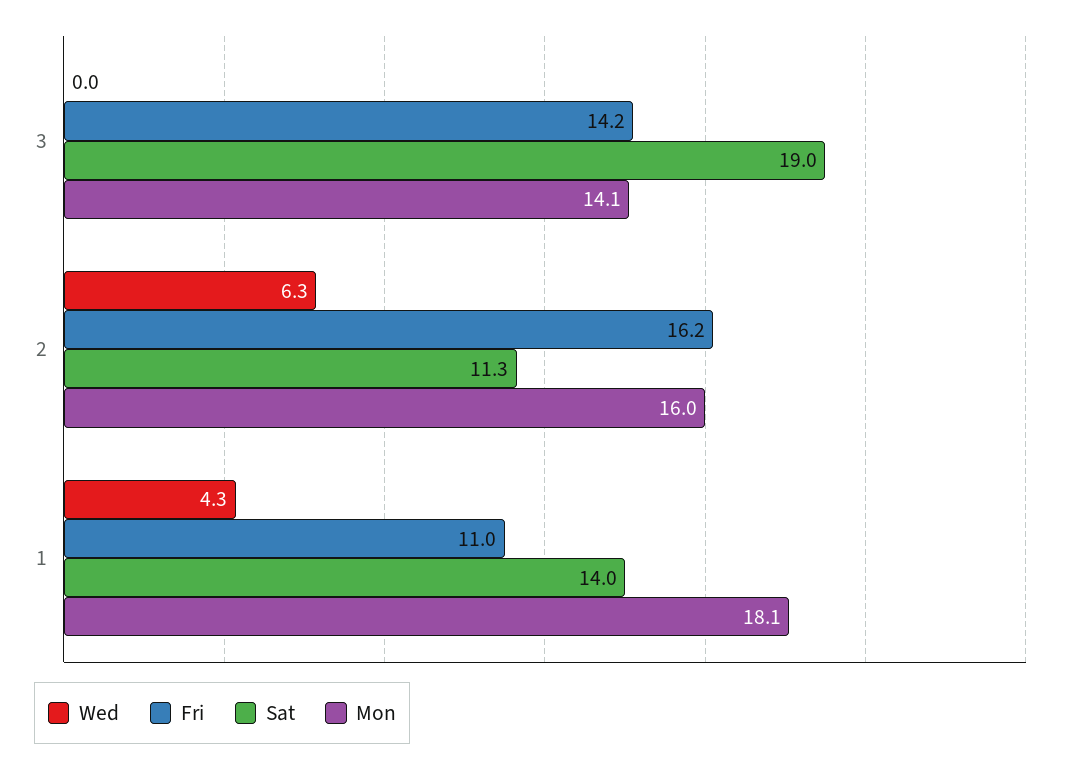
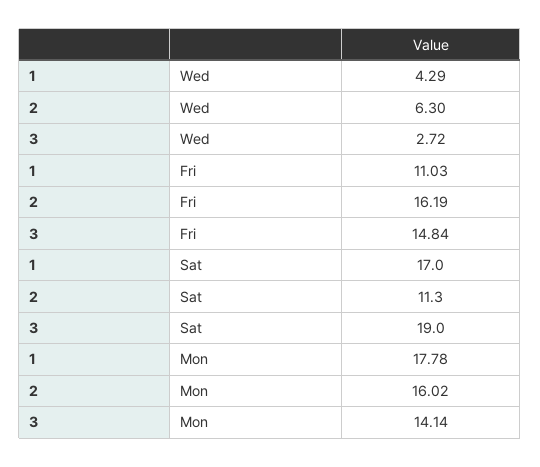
Wed, 3: 0 -> 2.72
Fri, 3: 14.2 -> 14.84
Sat, 1: 14 -> 17
Mon, 1: 18.1 -> 17.78

